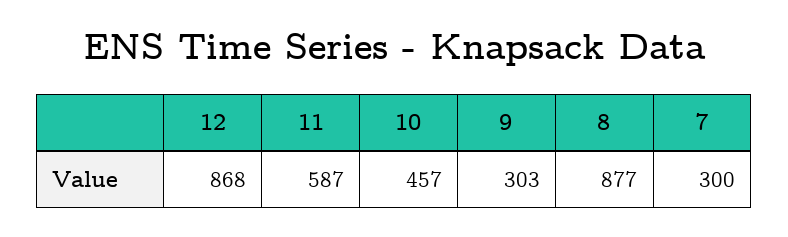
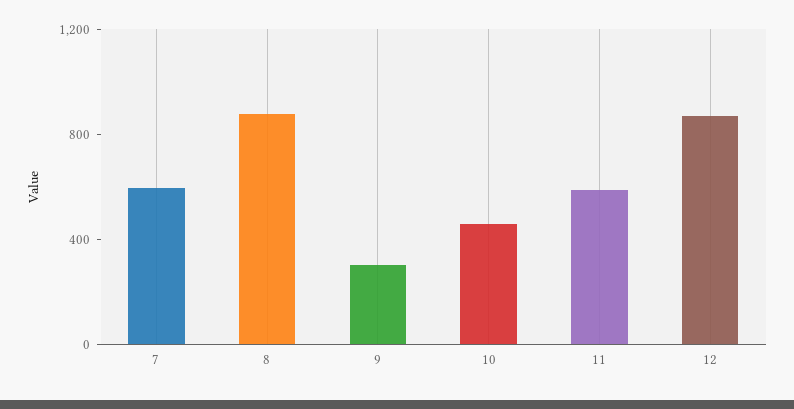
7: 300 -> 600

